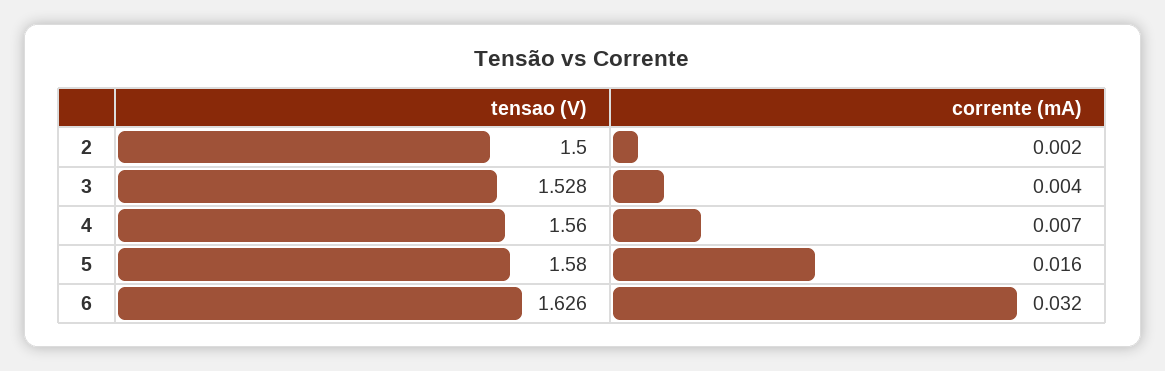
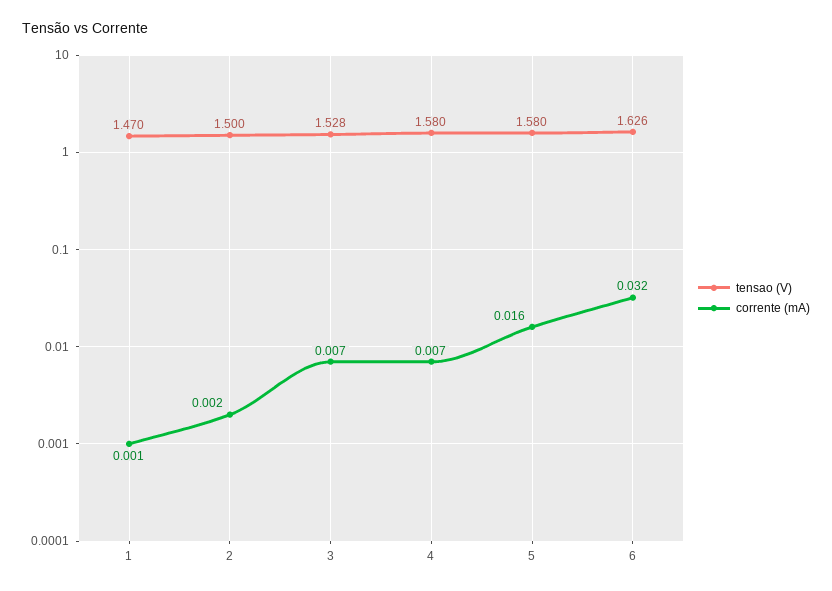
corrente (mA), 3: 0.004 -> 0.007
tensao (V), 4: 1.56 -> 1.58
tensao (V), 1: none -> 1.47
corrente (mA), 1: none -> 0.001

